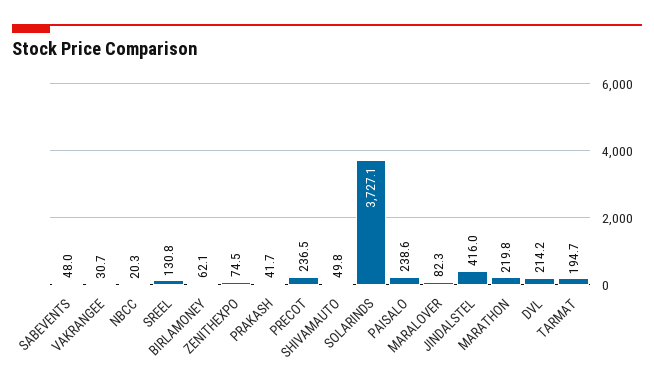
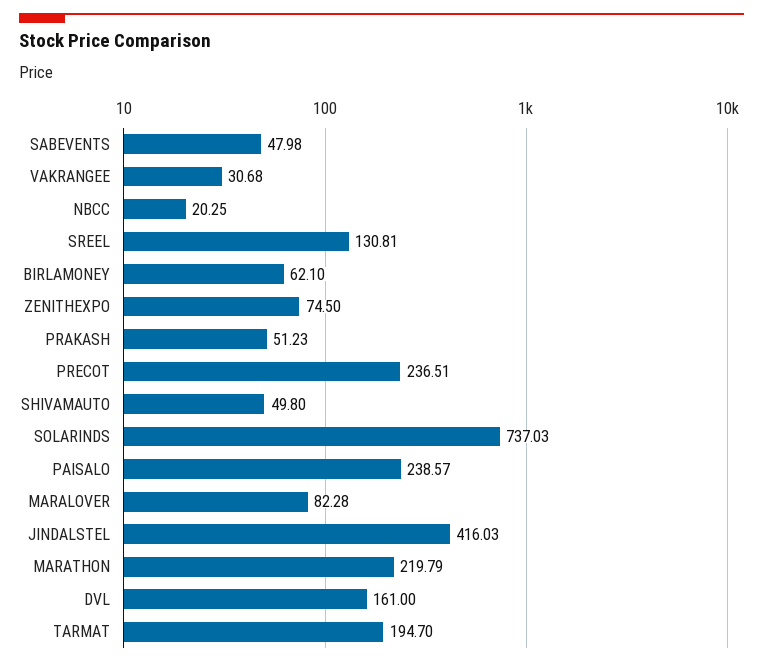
PRAKASH: 41.7 -> 51.23
SOLARINDS: 3727.1 -> 737.03
DVL: 214.2 -> 161

